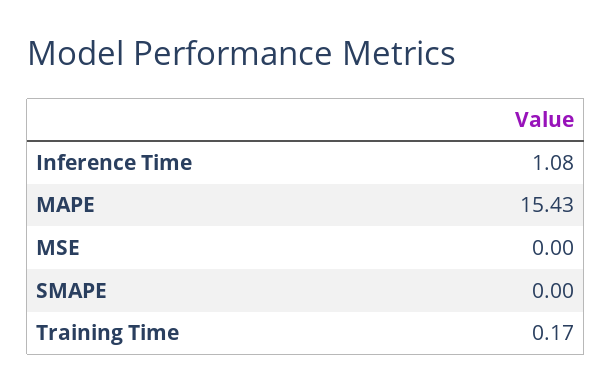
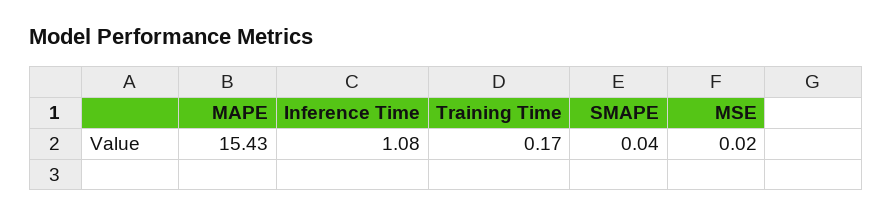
MSE: 0 -> 0.02
SMAPE: 0 -> 0.04

